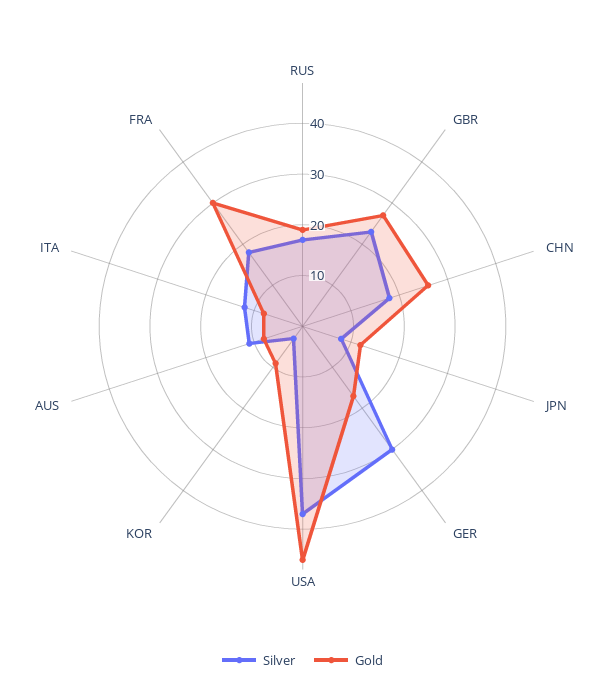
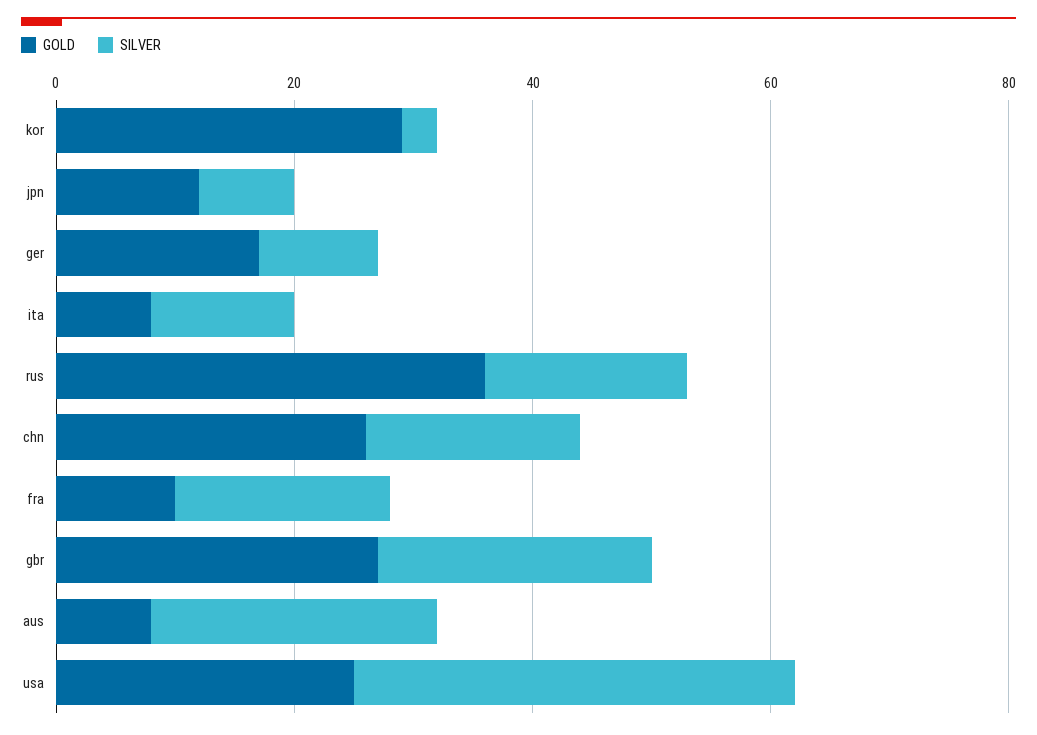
Gold, RUS: 20 -> 35
Silver, GER: 30 -> 10
Gold, USA: 45 -> 25
Gold, KOR: 10 -> 30
Silver, AUS: 10 -> 25
Gold, FRA: 30 -> 10

